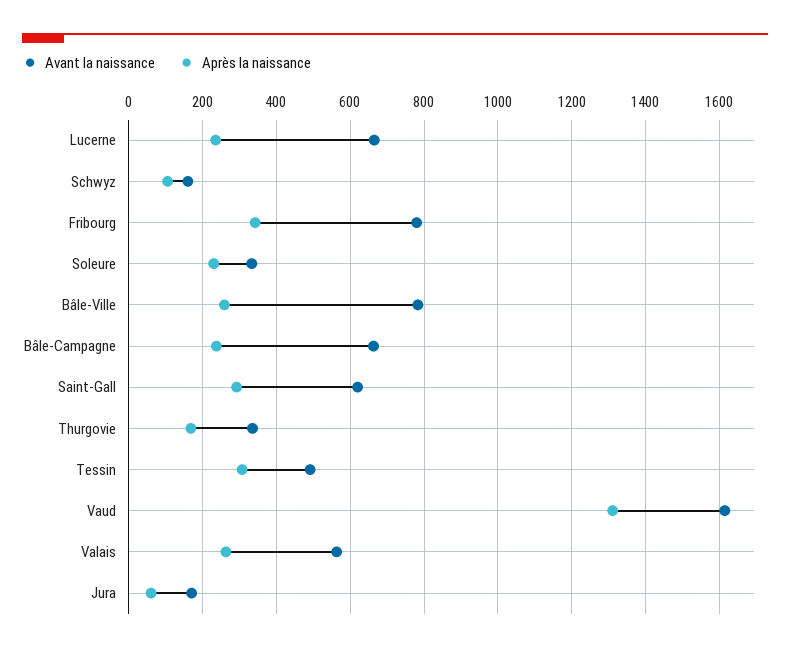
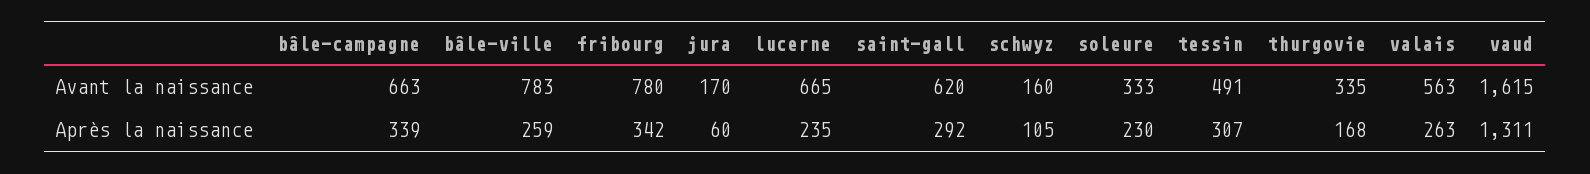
Après la naissance, Bâle-Campagne: 240 -> 339

